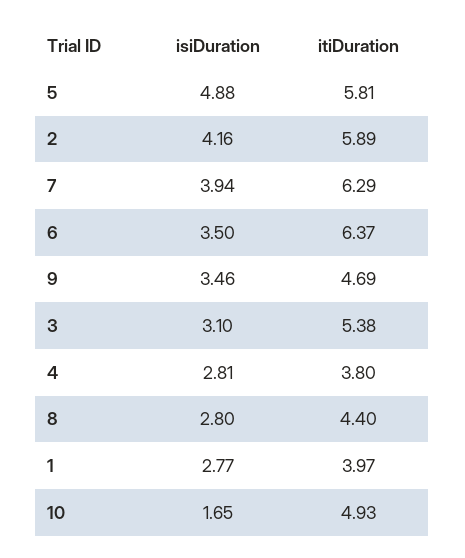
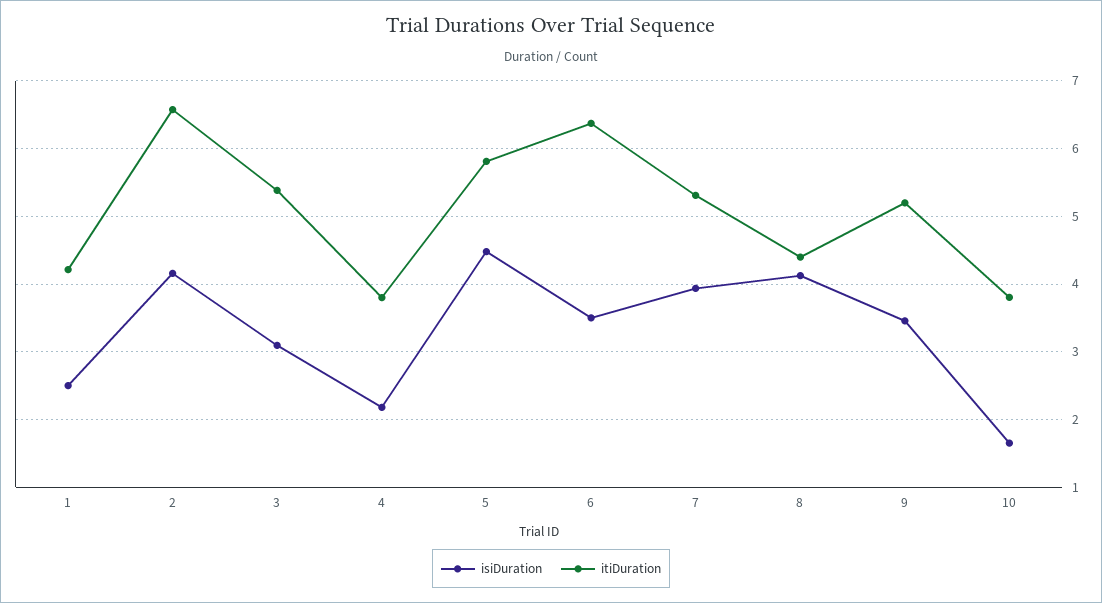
isiDuration, 5: 4.88 -> 4.5
itiDuration, 2: 5.89 -> 6.6
itiDuration, 7: 6.29 -> 5.3
itiDuration, 9: 4.69 -> 5.2
isiDuration, 4: 2.81 -> 2.2
isiDuration, 8: 2.8 -> 4.1
isiDuration, 1: 2.77 -> 2.5
itiDuration, 1: 3.97 -> 4.2
itiDuration, 10: 4.93 -> 3.8

